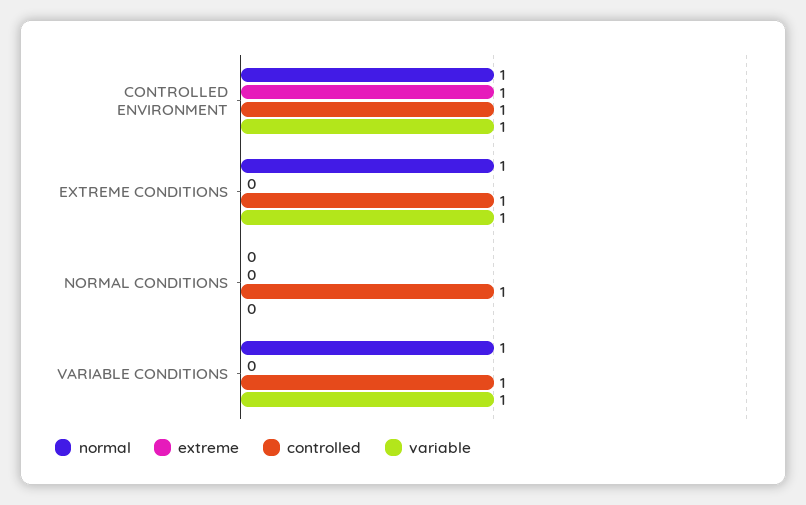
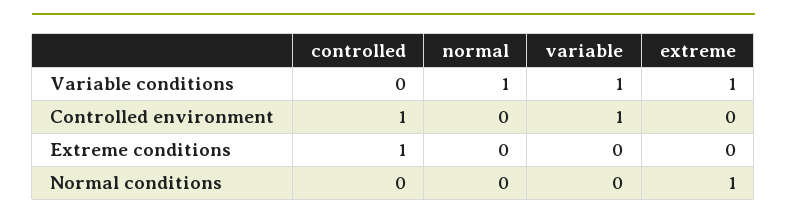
normal, CONTROLLED ENVIRONMENT: 1 -> 0
extreme, CONTROLLED ENVIRONMENT: 1 -> 0
normal, EXTREME CONDITIONS: 1 -> 0
variable, EXTREME CONDITIONS: 1 -> 0
extreme, NORMAL CONDITIONS: 0 -> 1
controlled, NORMAL CONDITIONS: 1 -> 0
extreme, VARIABLE CONDITIONS: 0 -> 1
controlled, VARIABLE CONDITIONS: 1 -> 0

